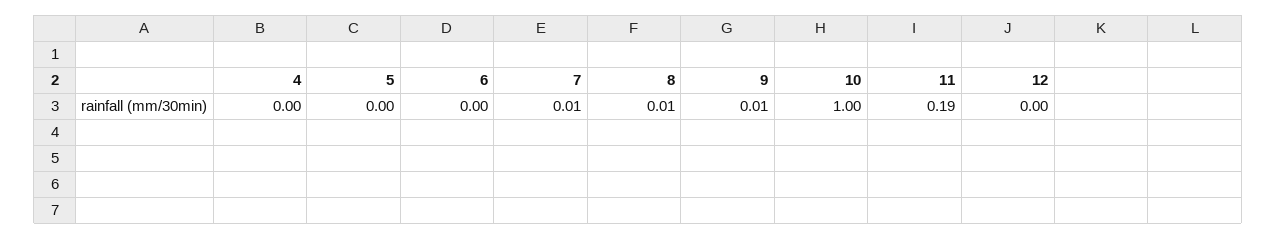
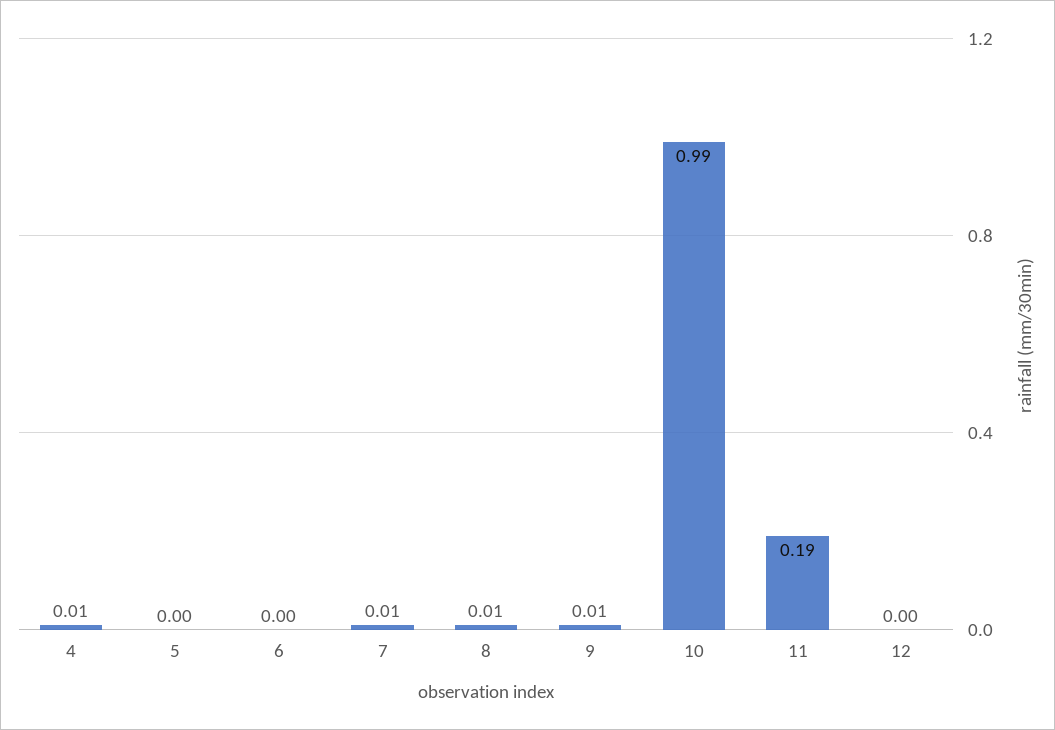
4: 0 -> 0.01
10: 1 -> 0.99

